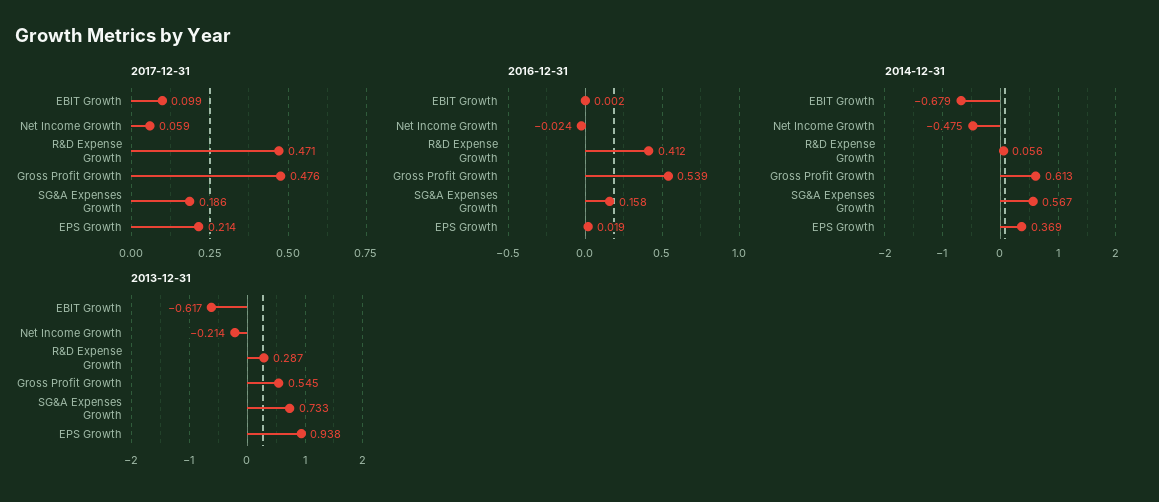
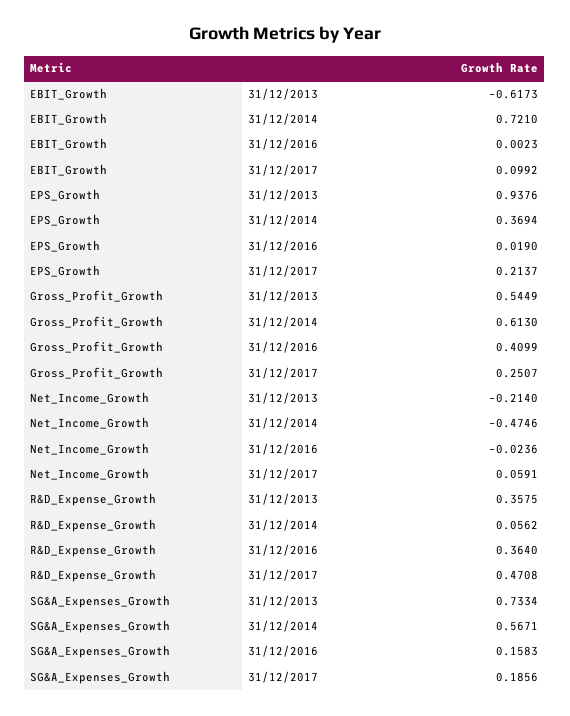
2017-12-31, Gross Profit Growth: 0.476 -> 0.2507
2016-12-31, R&D Expense Growth: 0.412 -> 0.364
2016-12-31, Gross Profit Growth: 0.539 -> 0.4099
2014-12-31, EBIT Growth: -0.679 -> 0.721
2013-12-31, R&D Expense Growth: 0.287 -> 0.3575

